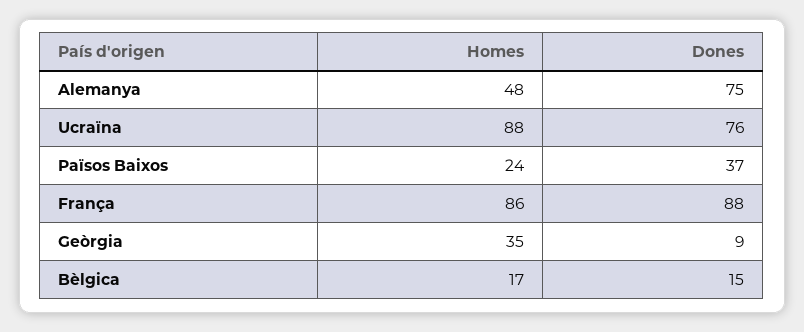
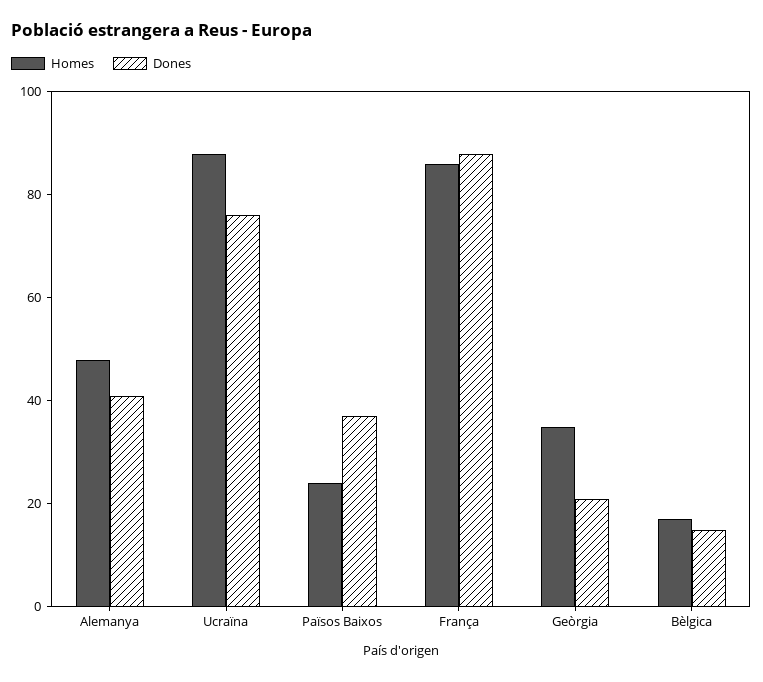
Dones, Alemanya: 75 -> 40
Dones, Geòrgia: 9 -> 20

